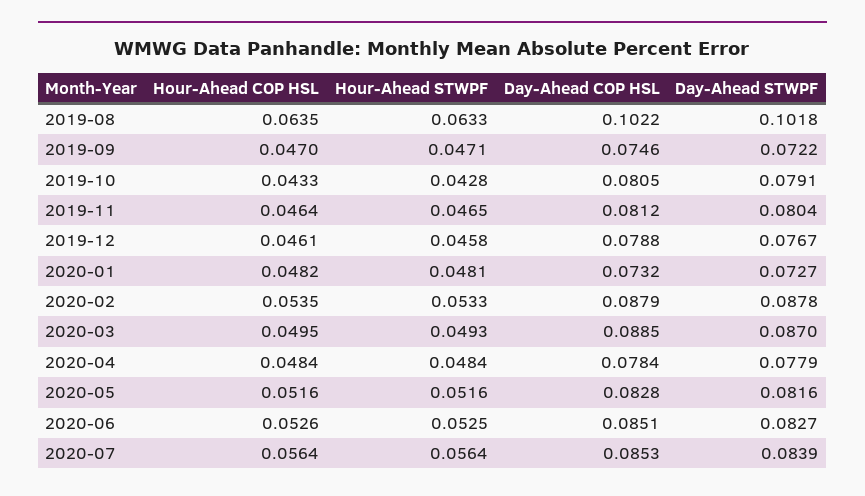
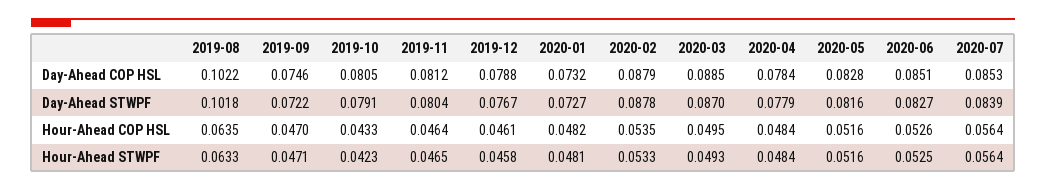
Hour-Ahead STWPF, 2019-10: 0.0428 -> 0.0423

